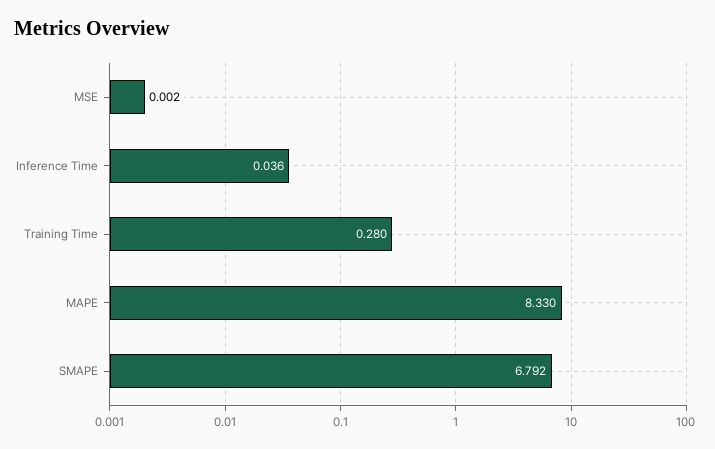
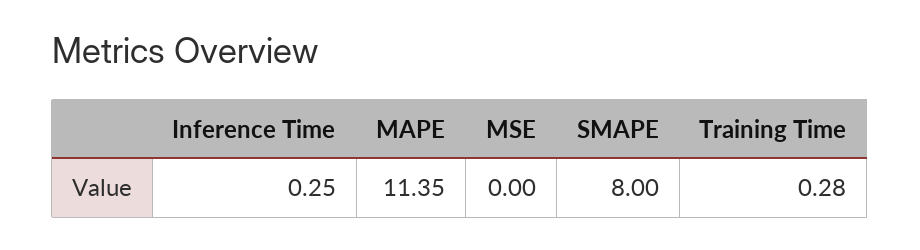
Inference Time: 0.036 -> 0.25
MAPE: 8.33 -> 11.35
SMAPE: 6.792 -> 8

